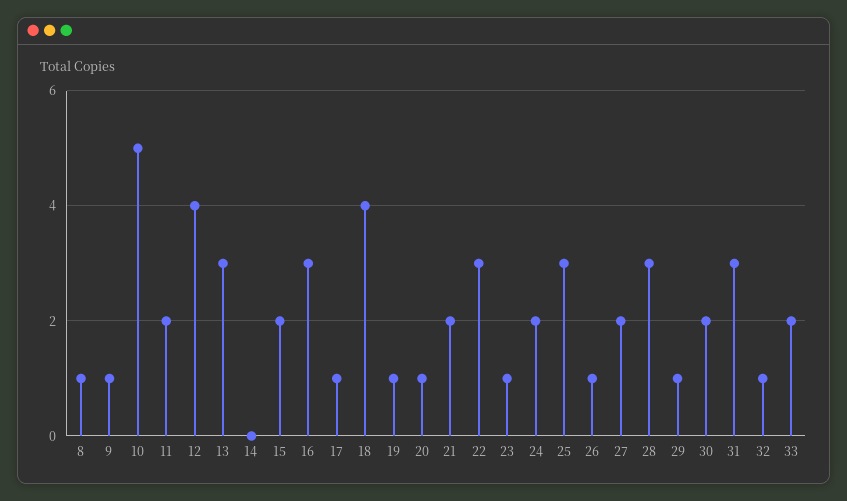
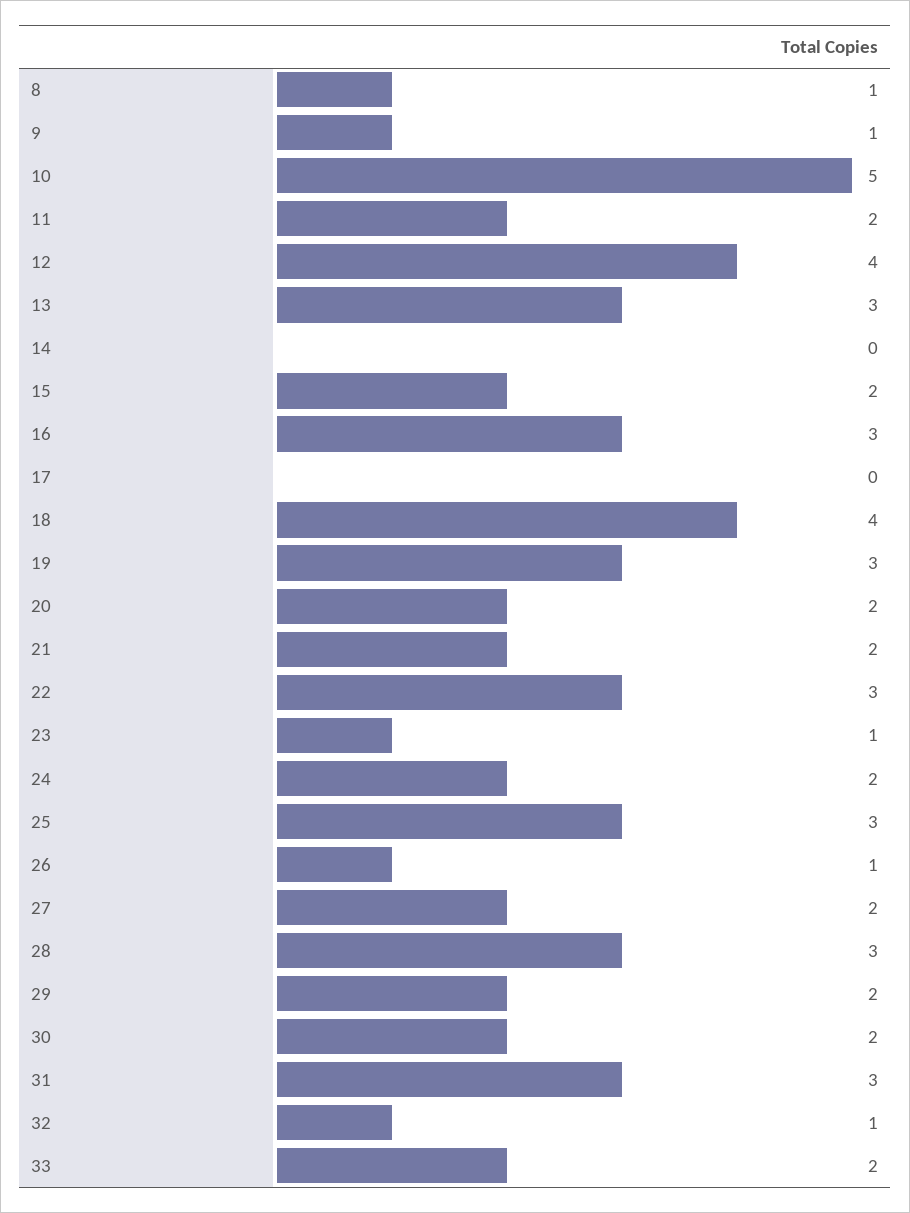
17: 1 -> 0
19: 1 -> 3
20: 1 -> 2
29: 1 -> 2

